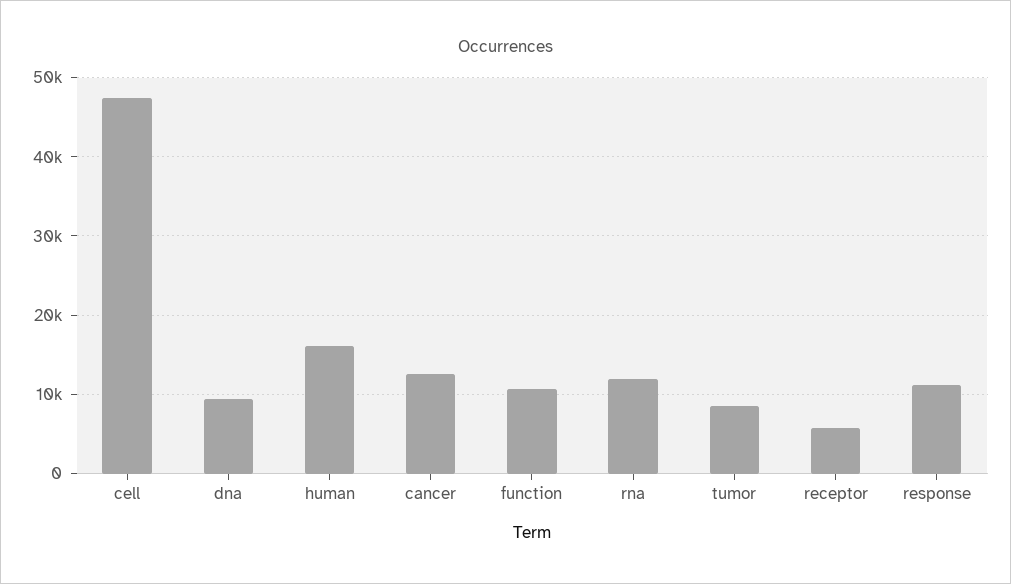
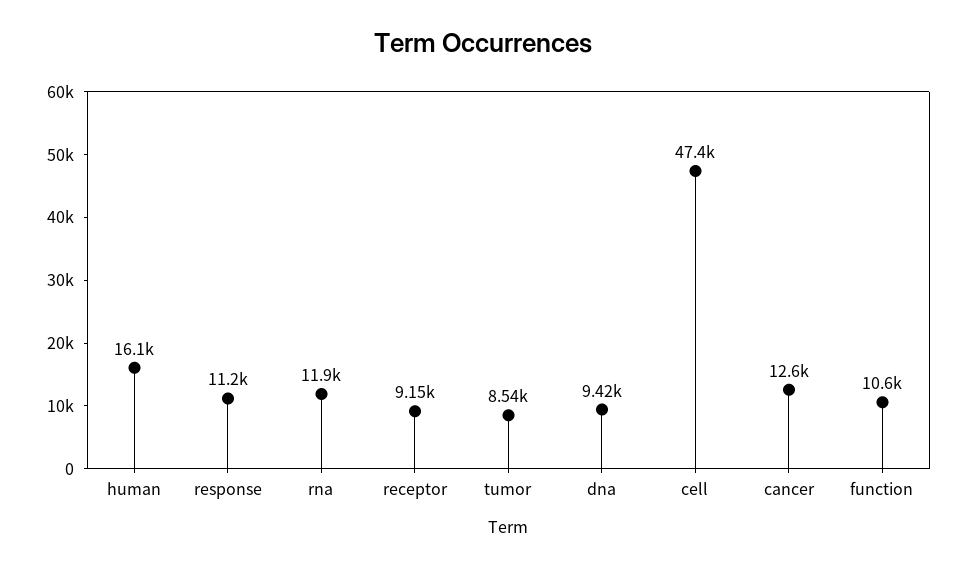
receptor: 6000 -> 9150

